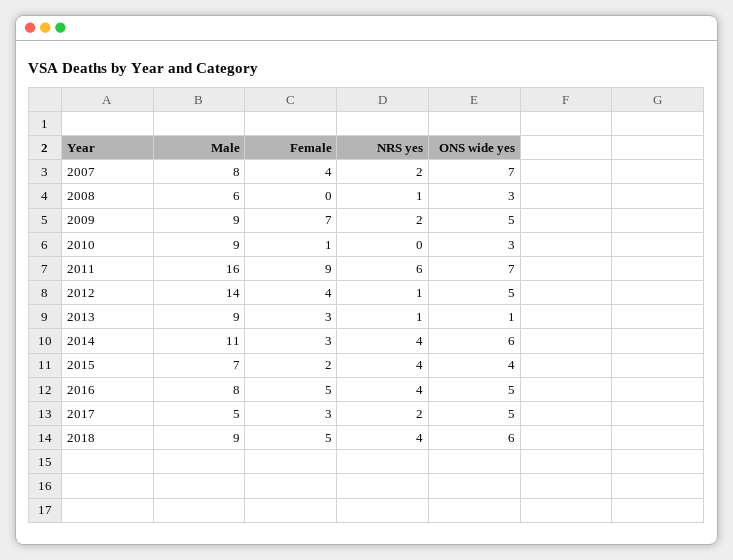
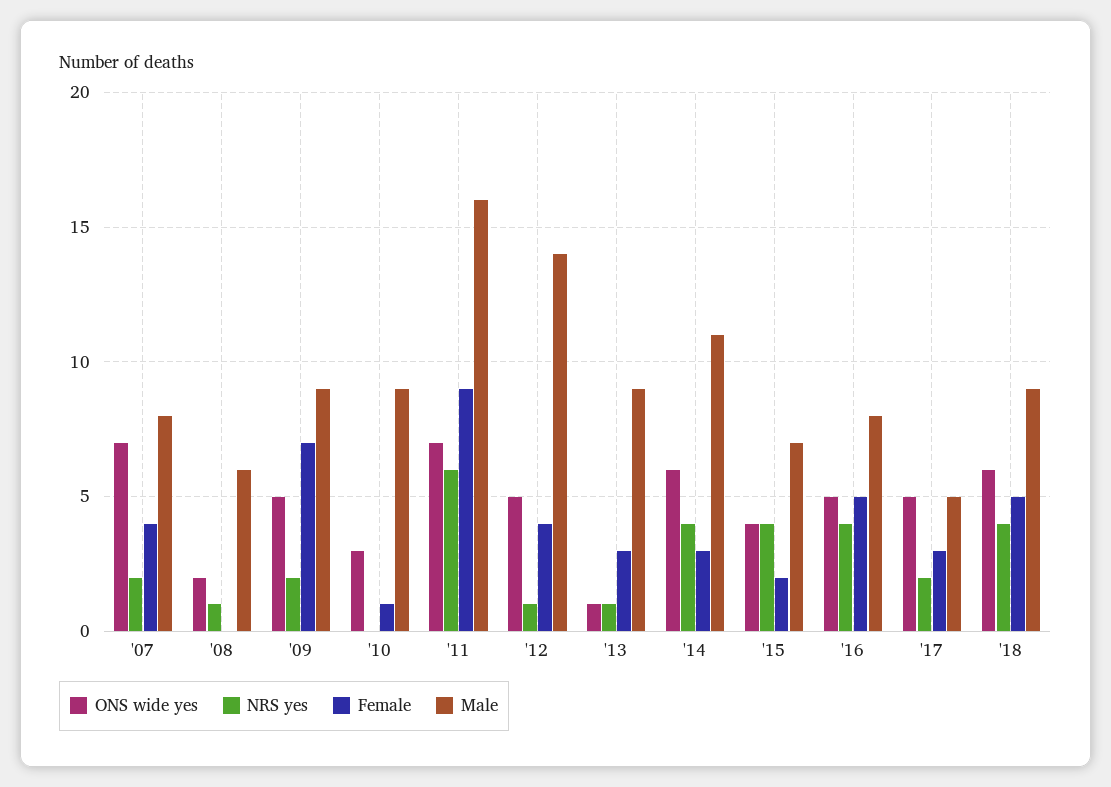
ONS wide yes, 2008: 3 -> 2

